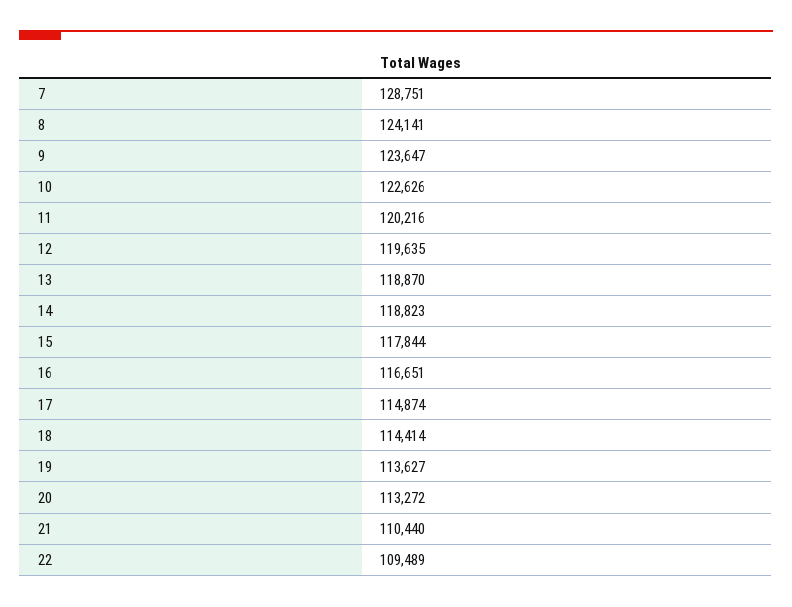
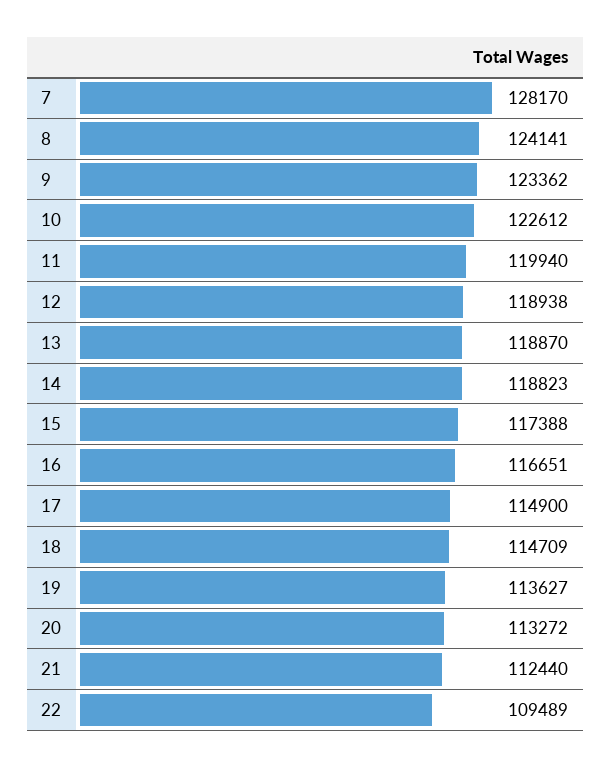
7: 128751 -> 128170
9: 123647 -> 123362
10: 122626 -> 122612
11: 120216 -> 119940
12: 119635 -> 118938
15: 117844 -> 117388
17: 114874 -> 114900
18: 114414 -> 114709
21: 110440 -> 112440

